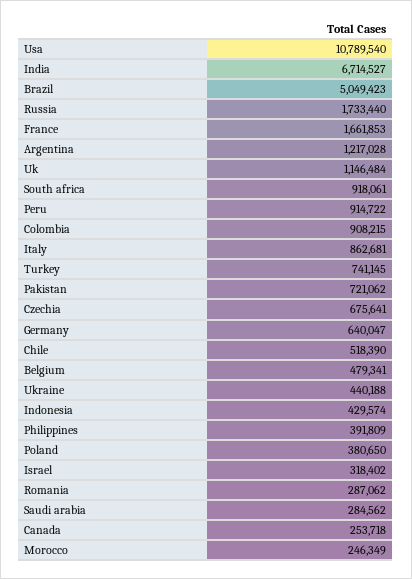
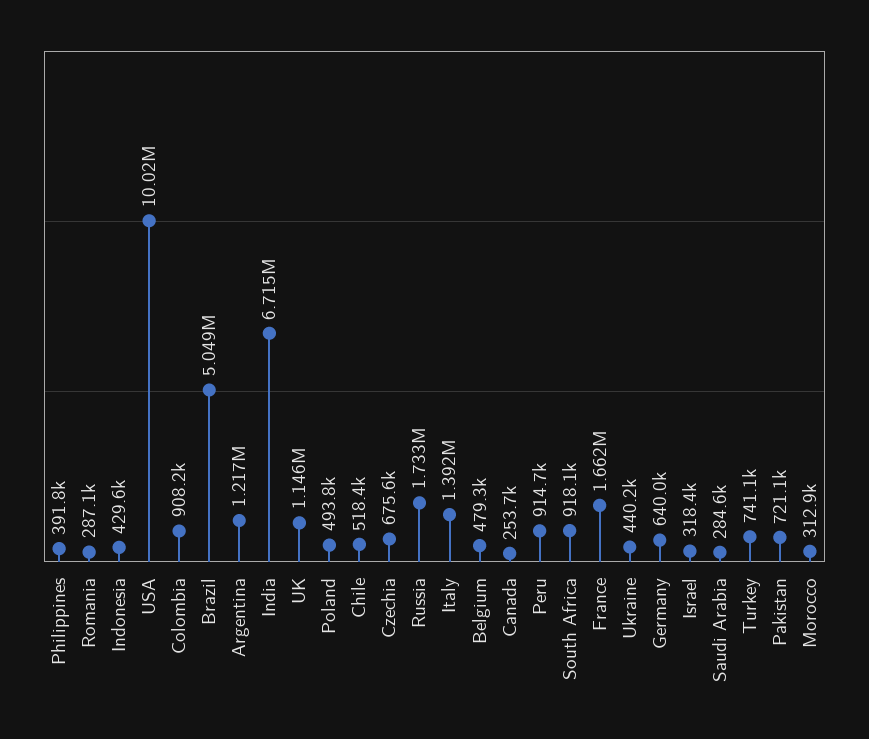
Usa: 10789540 -> 10020000
Italy: 862681 -> 1392000
Poland: 380650 -> 493800
Morocco: 246349 -> 312900

